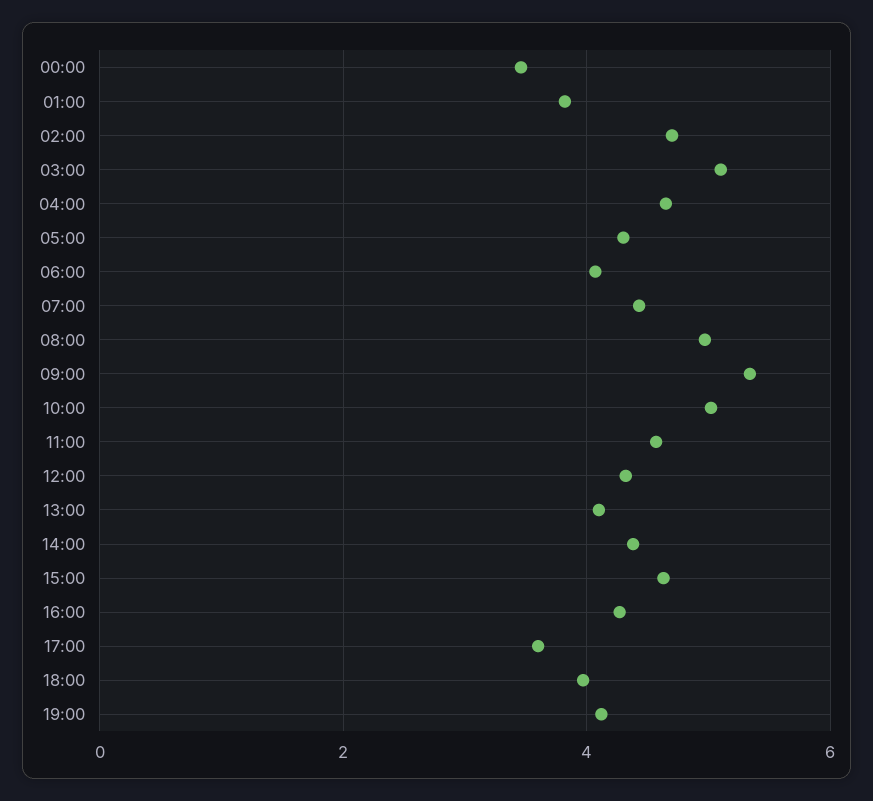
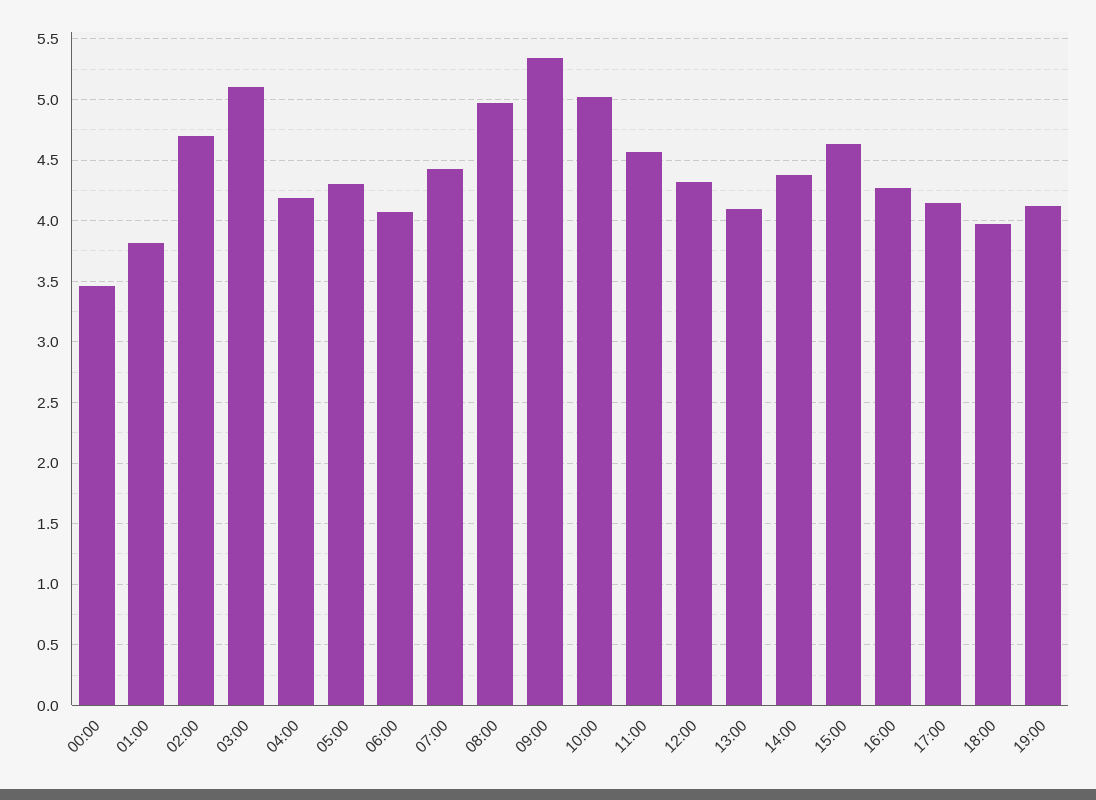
04:00: 4.6 -> 4.2
17:00: 3.6 -> 4.15

